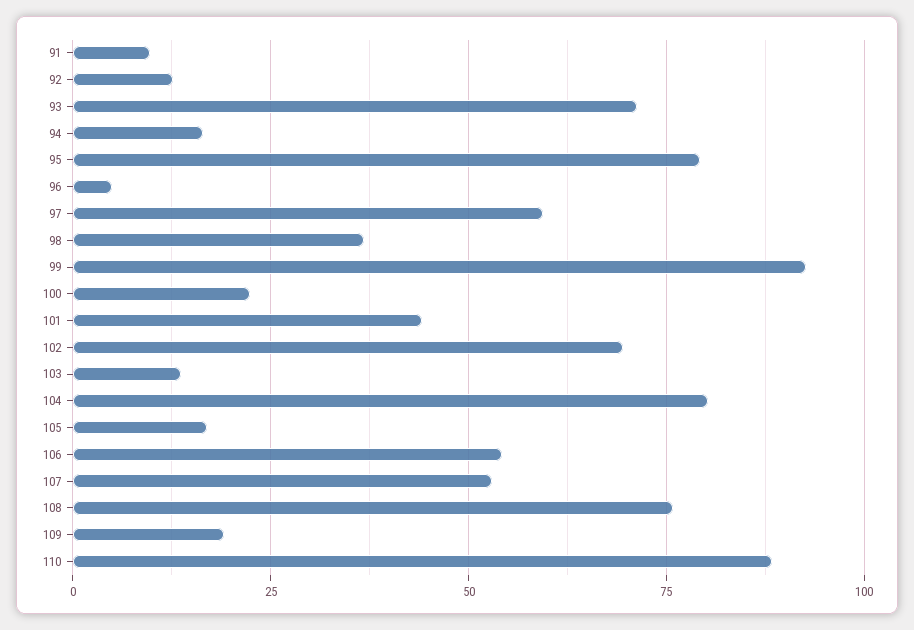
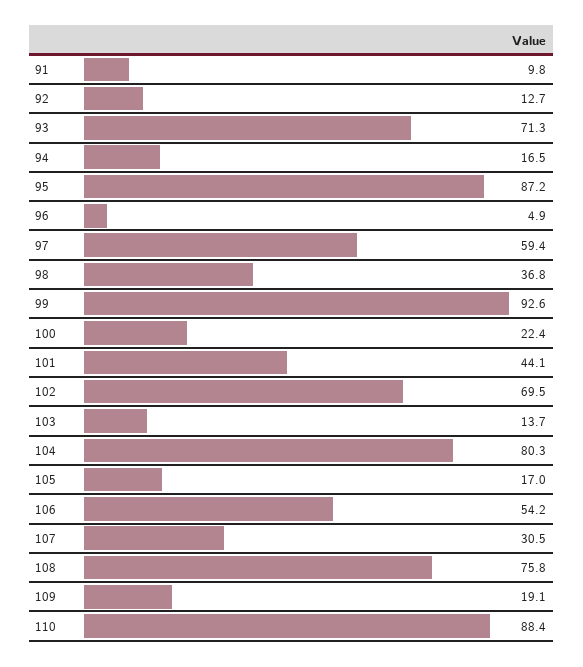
95: 80 -> 87.2
107: 52.5 -> 30.5

